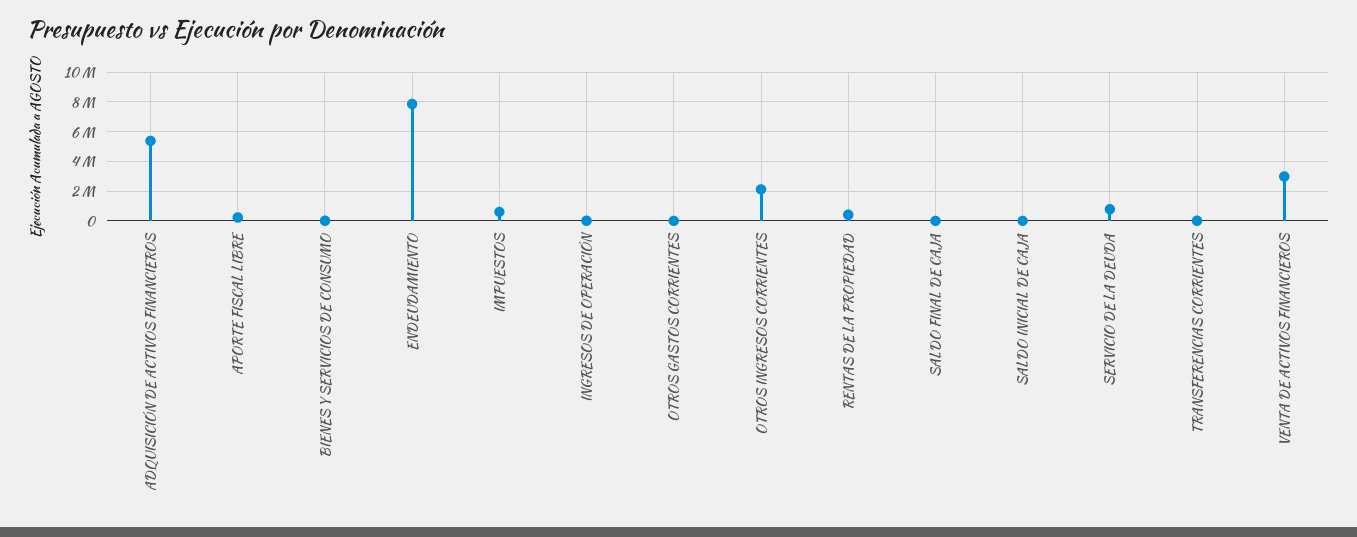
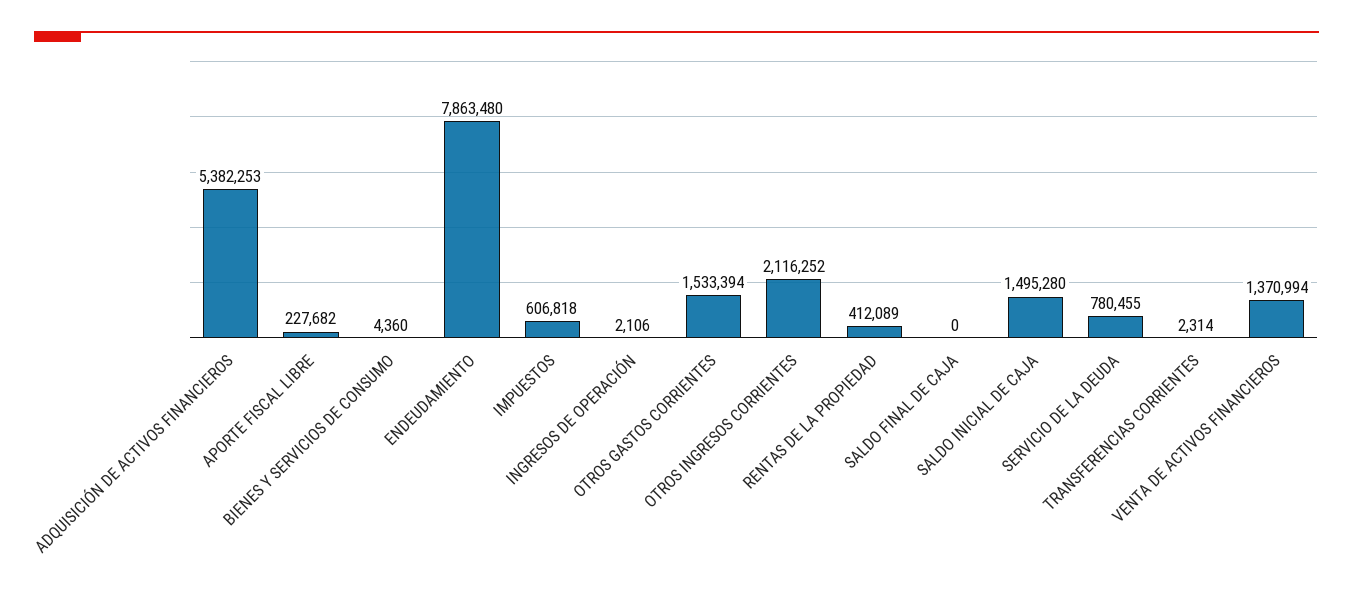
OTROS GASTOS CORRIENTES: 0 -> 1533394
SALDO INICIAL DE CAJA: 0 -> 1495280
VENTA DE ACTIVOS FINANCIEROS: 3000000 -> 1370994

